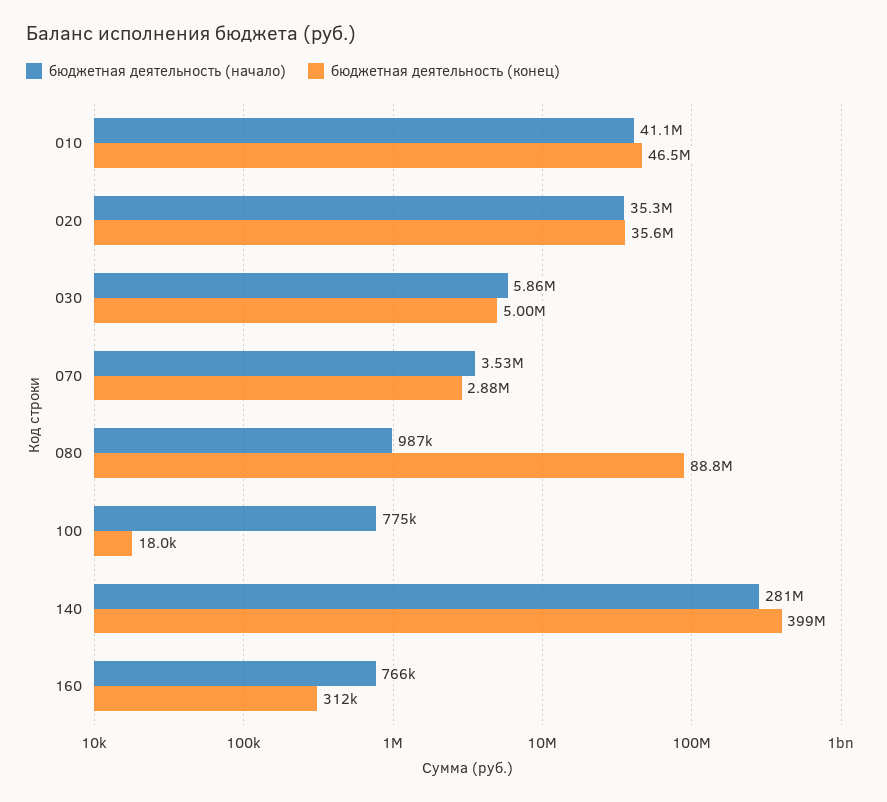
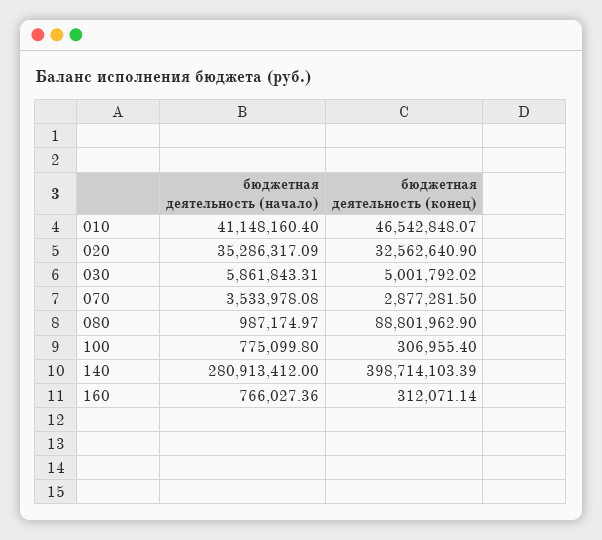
бюджетная деятельность (конец), 020: 35600000 -> 32562640.9
бюджетная деятельность (конец), 100: 18000 -> 306955.4

